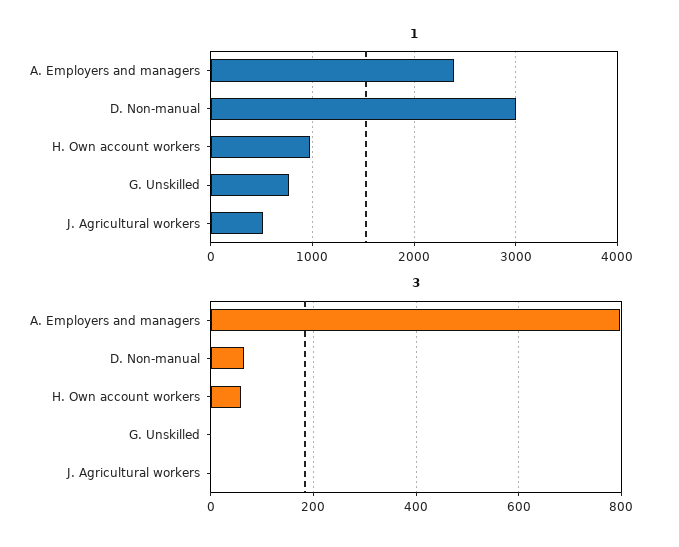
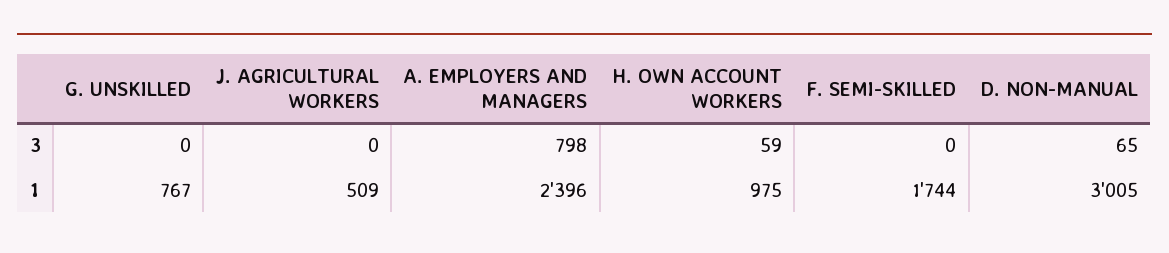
3, F. SEMI-SKILLED: none -> 0
1, F. SEMI-SKILLED: none -> 1744

